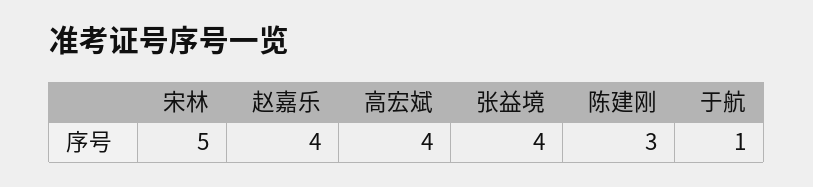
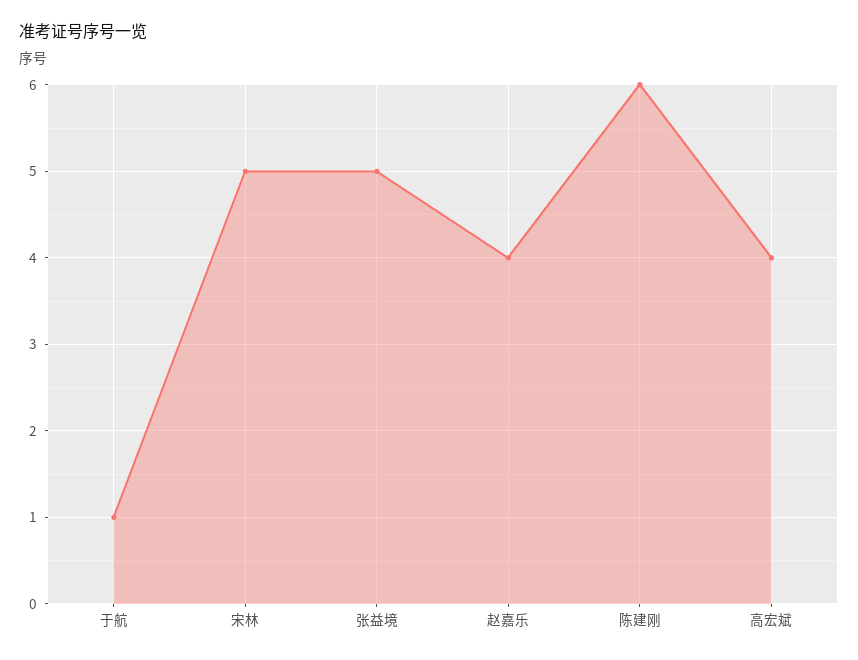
张益境: 4 -> 5
陈建刚: 3 -> 6

